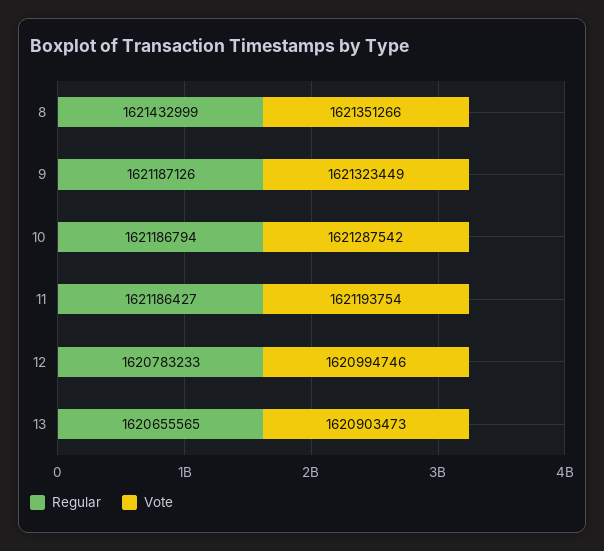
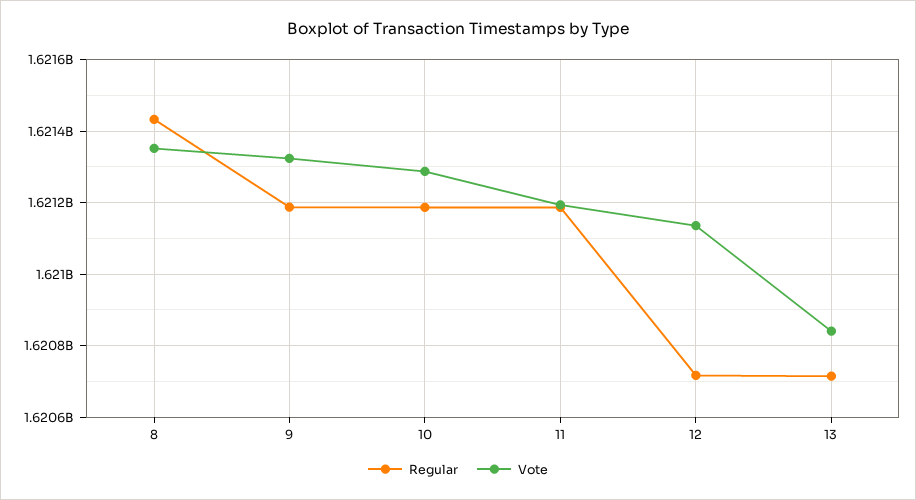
Regular, 12: 1620783233 -> 1620720000
Vote, 12: 1620994746 -> 1621140000
Regular, 13: 1620655565 -> 1620720000
Vote, 13: 1620903473 -> 1620840000

